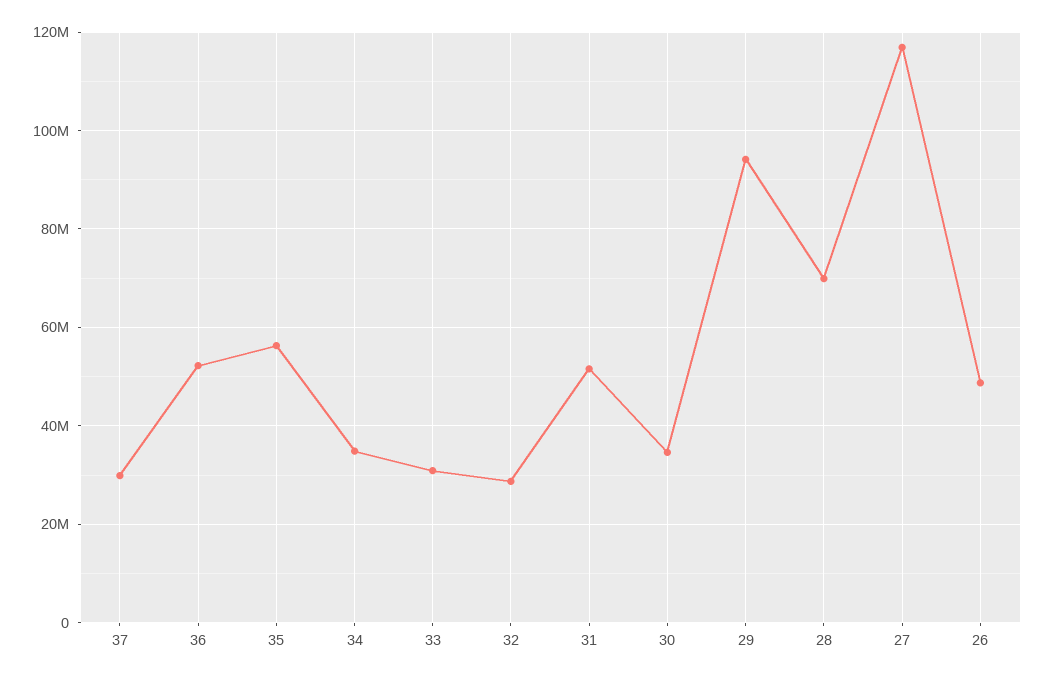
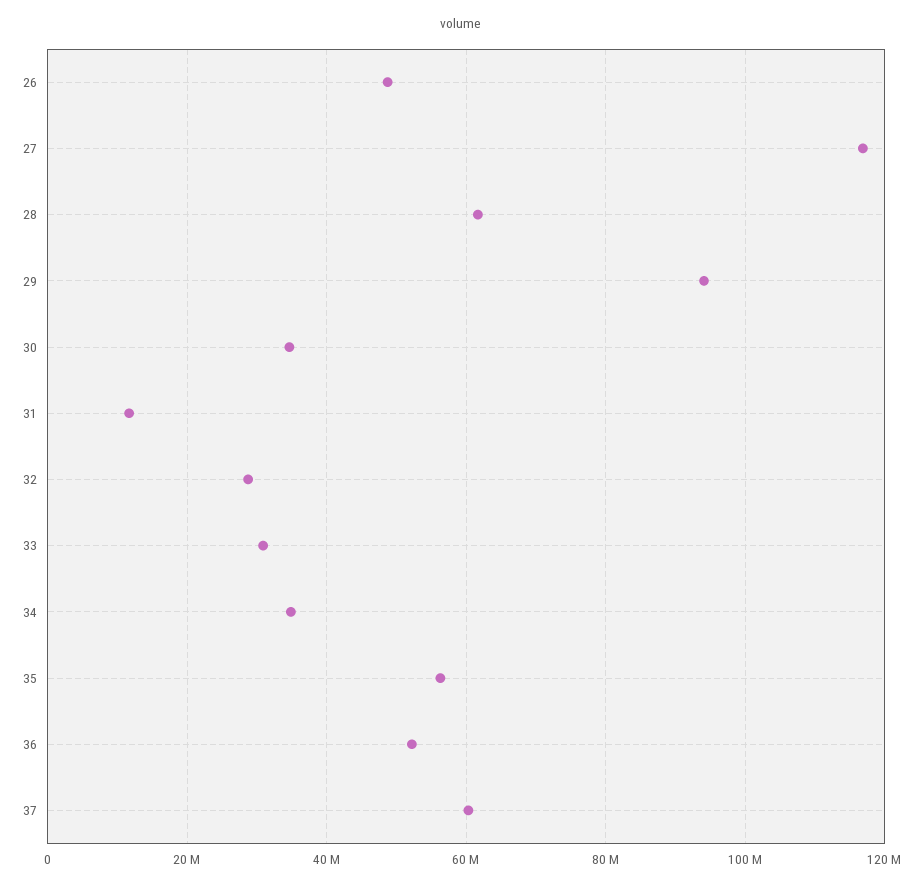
37: 30000000 -> 60000000
31: 52000000 -> 12000000
28: 70000000 -> 62000000

